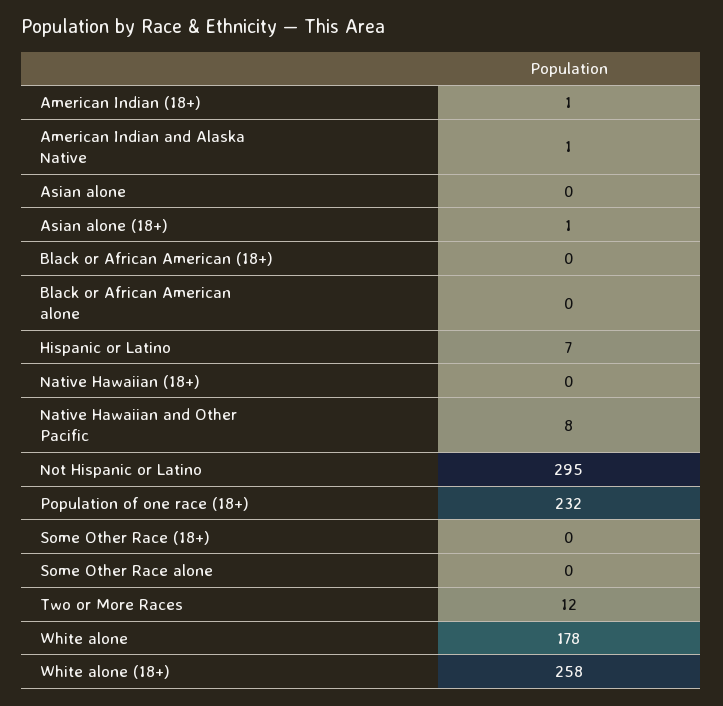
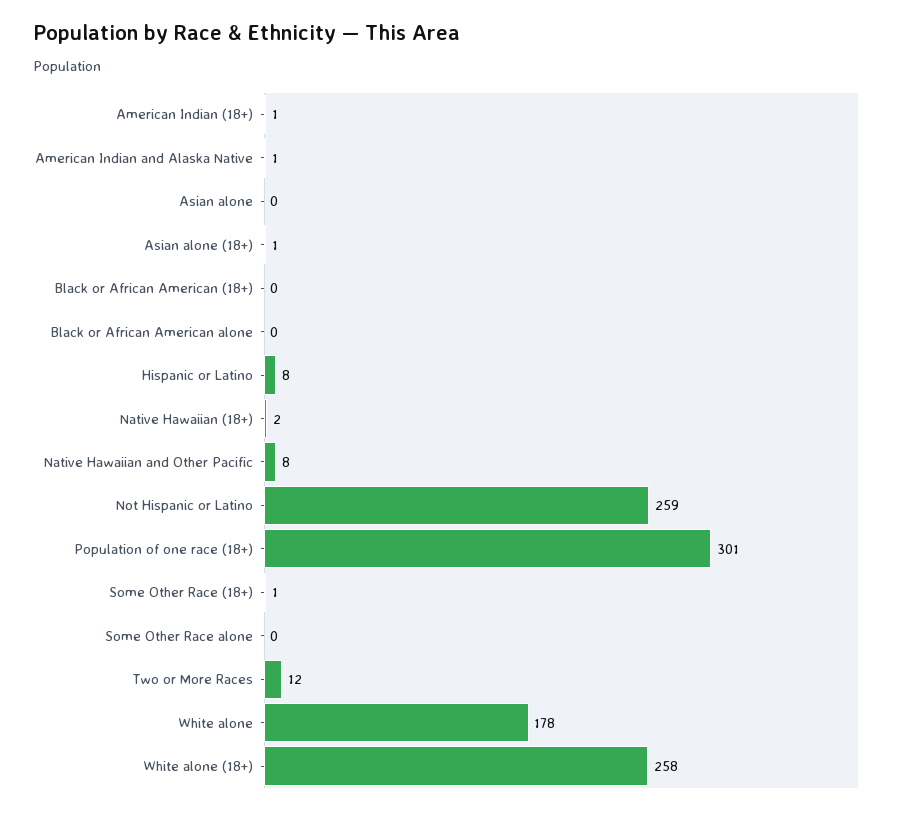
Hispanic or Latino: 7 -> 8
Native Hawaiian (18+): 0 -> 2
Not Hispanic or Latino: 295 -> 259
Population of one race (18+): 232 -> 301
Some Other Race (18+): 0 -> 1

